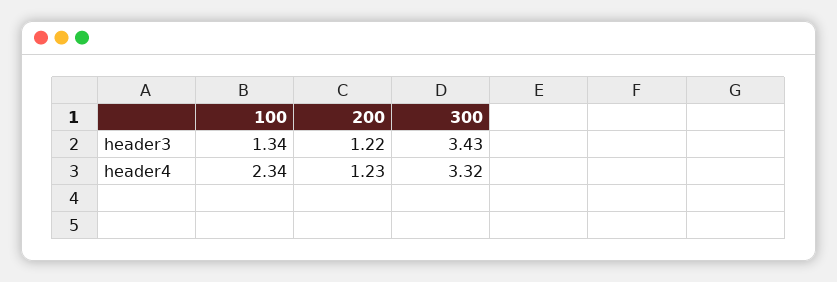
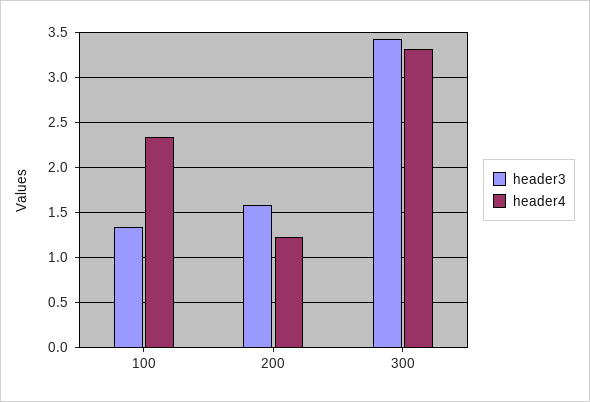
header3, 200: 1.22 -> 1.6

